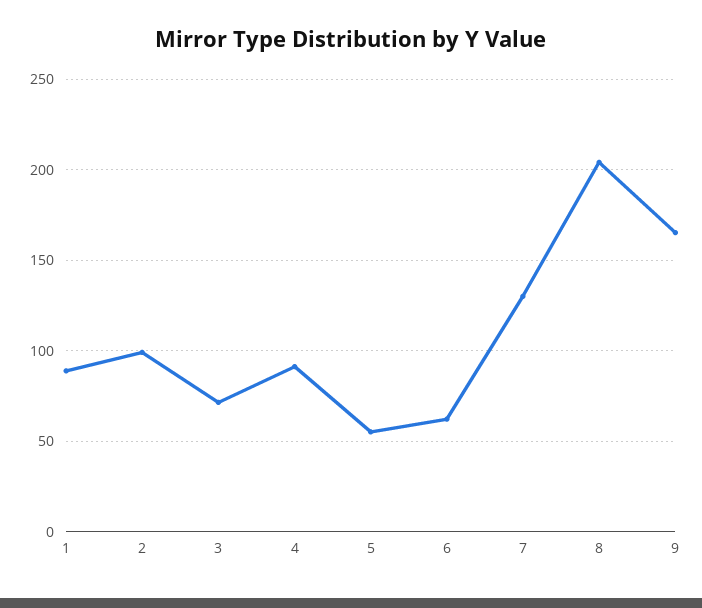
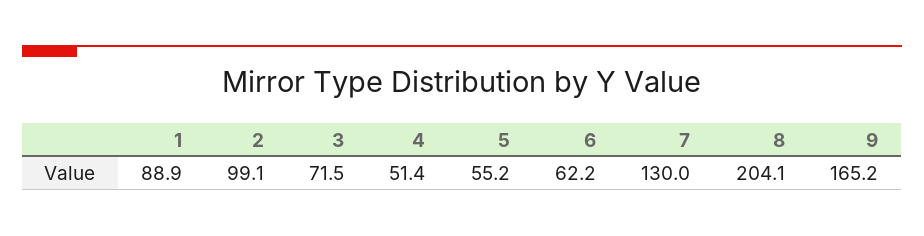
4: 90 -> 51.4

